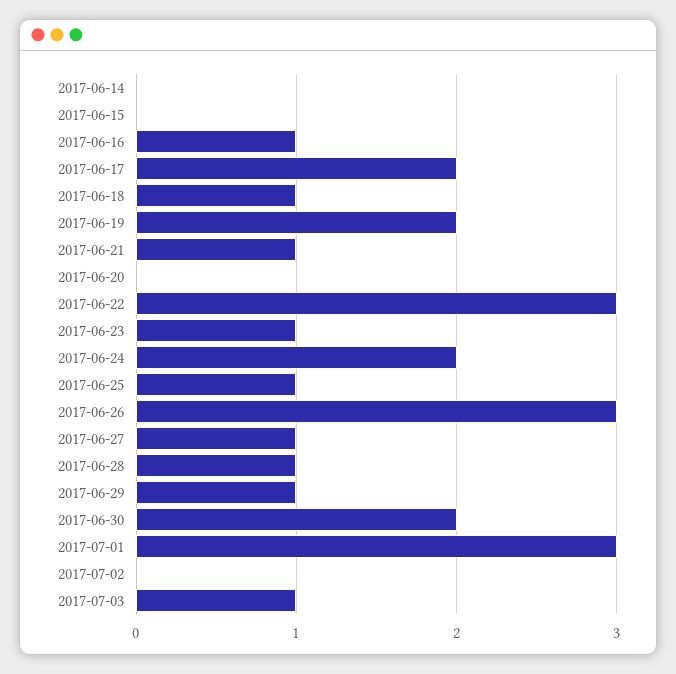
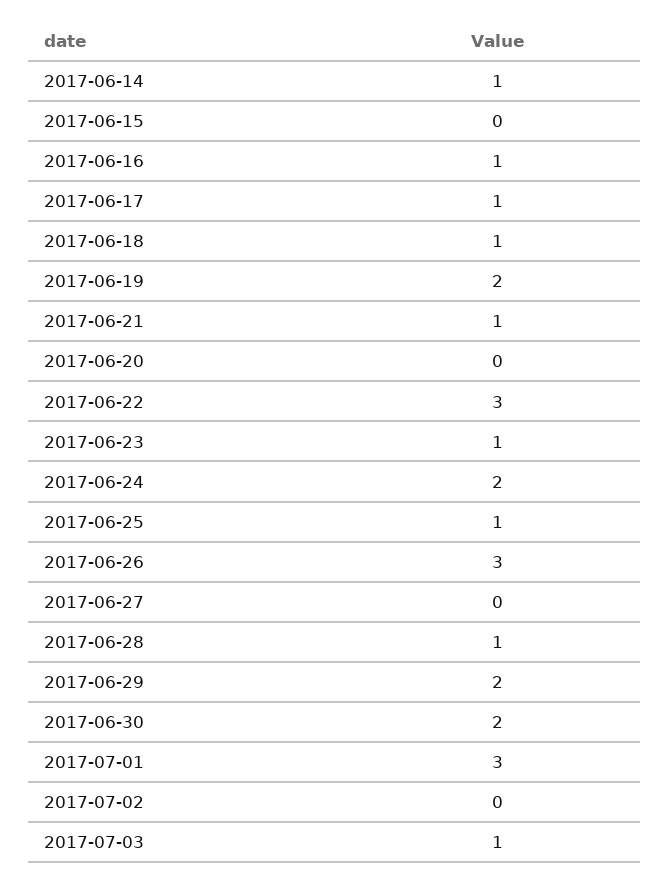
2017-06-14: 0 -> 1
2017-06-17: 2 -> 1
2017-06-27: 1 -> 0
2017-06-29: 1 -> 2

